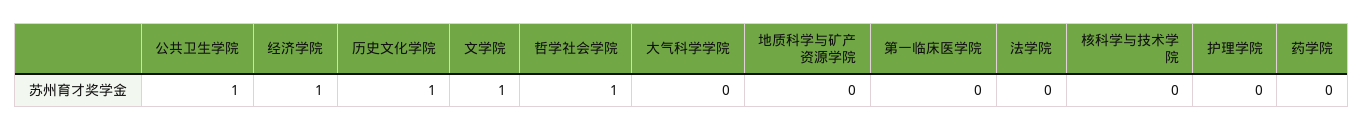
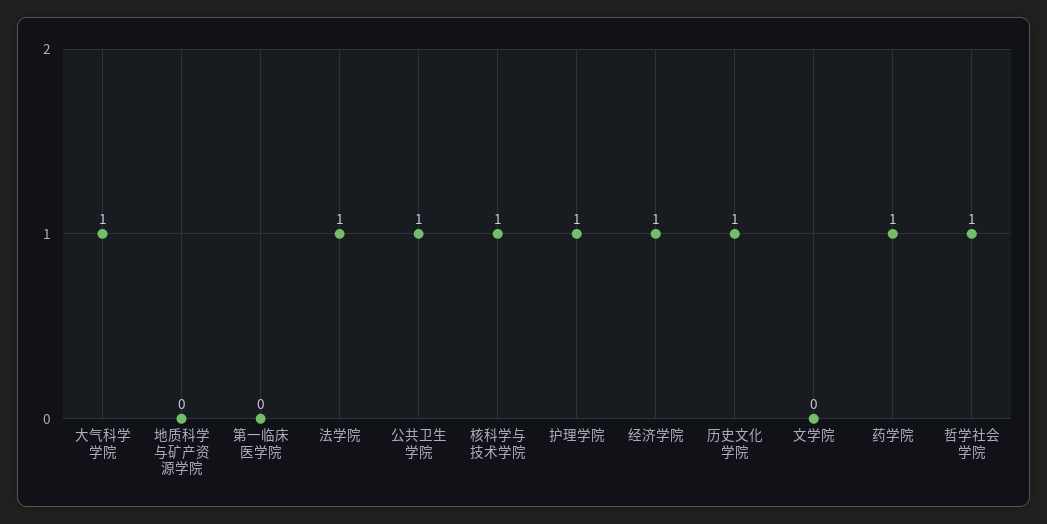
文学院: 1 -> 0
大气科学学院: 0 -> 1
法学院: 0 -> 1
核科学与技术学院: 0 -> 1
护理学院: 0 -> 1
药学院: 0 -> 1

